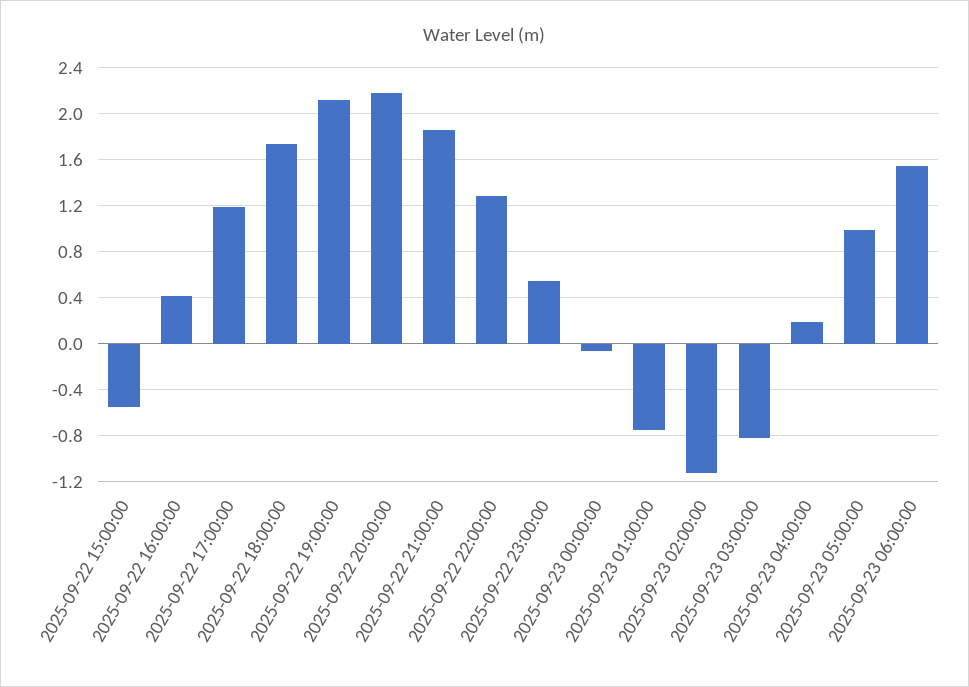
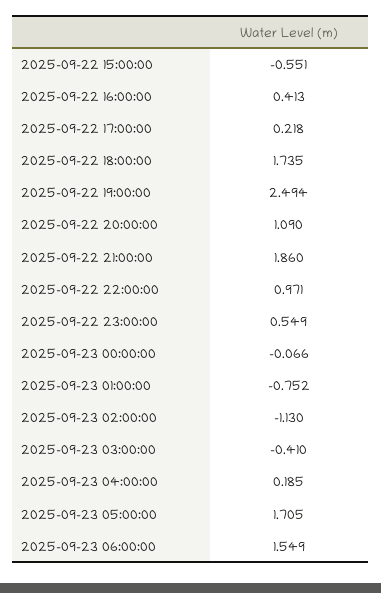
2025-09-22 17:00:00: 1.2 -> 0.218
2025-09-22 19:00:00: 2.1 -> 2.494
2025-09-22 20:00:00: 2.2 -> 1.09
2025-09-22 22:00:00: 1.3 -> 0.971
2025-09-23 03:00:00: -0.8 -> -0.41
2025-09-23 05:00:00: 1 -> 1.705

